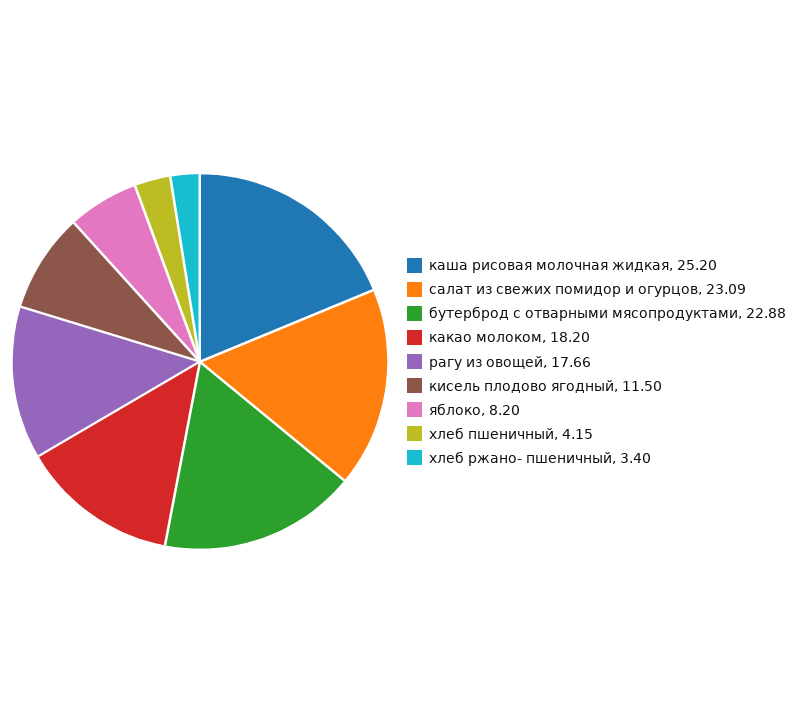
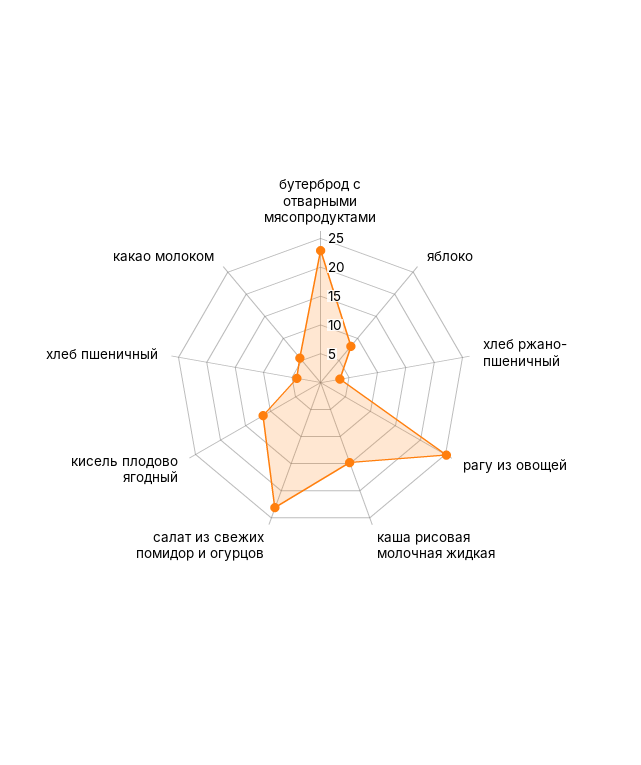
каша рисовая молочная жидкая: 25.2 -> 15
какао молоком: 18.2 -> 5
рагу из овощей: 17.66 -> 25

